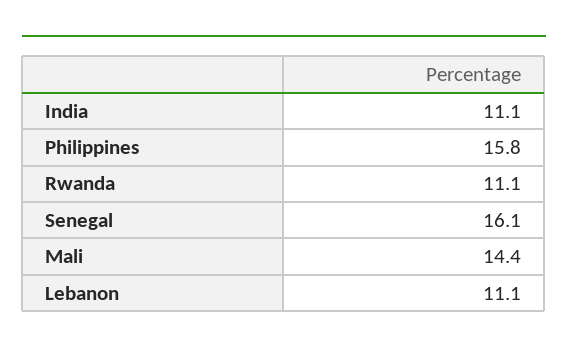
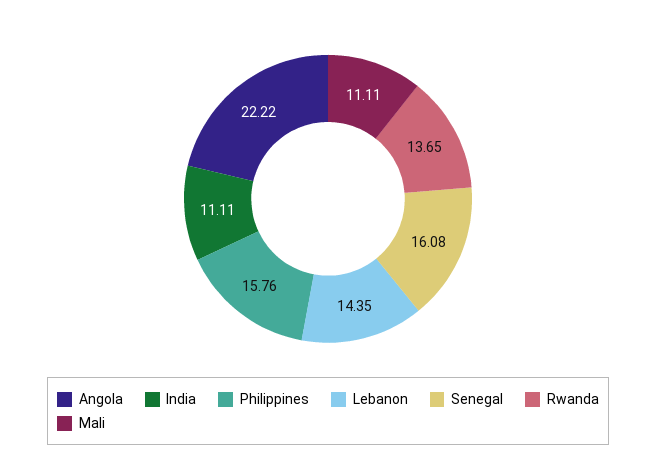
Rwanda: 11.1 -> 13.65
Mali: 14.4 -> 11.11
Lebanon: 11.1 -> 14.35
Angola: none -> 22.22

